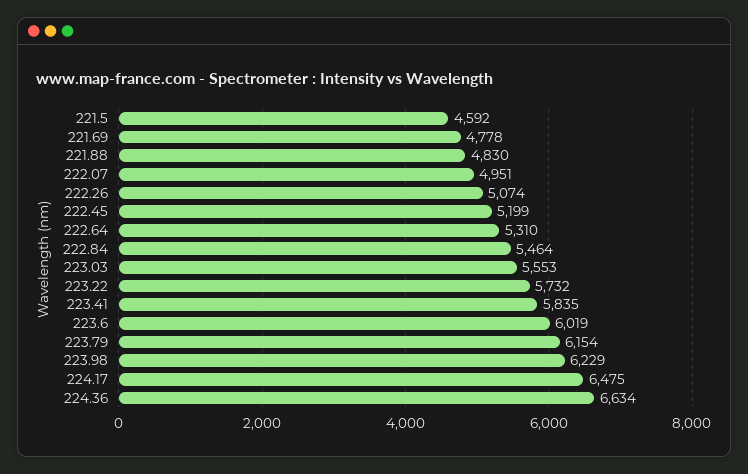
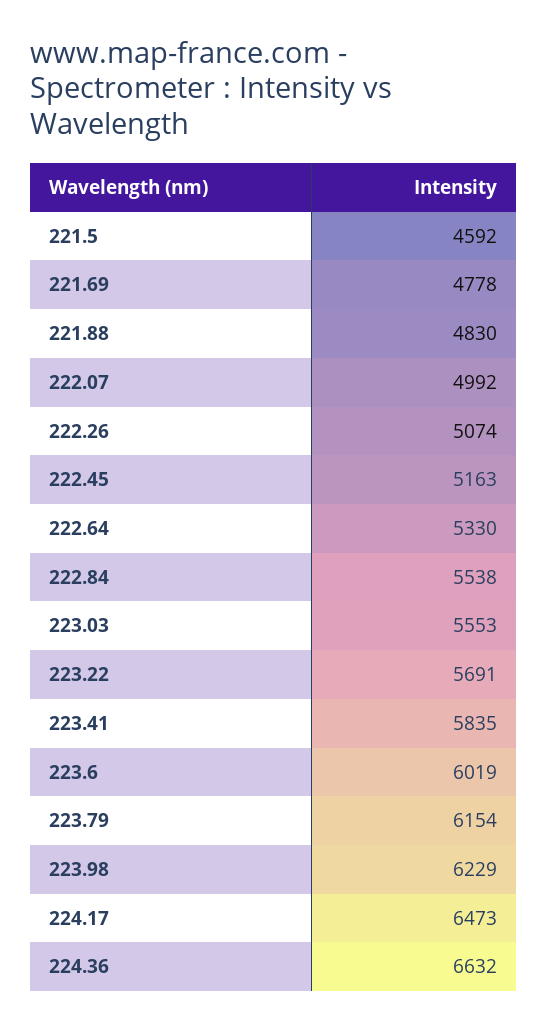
222.07: 4951 -> 4992
222.45: 5199 -> 5163
222.64: 5310 -> 5330
222.84: 5464 -> 5538
223.22: 5732 -> 5691
224.17: 6475 -> 6473
224.36: 6634 -> 6632

